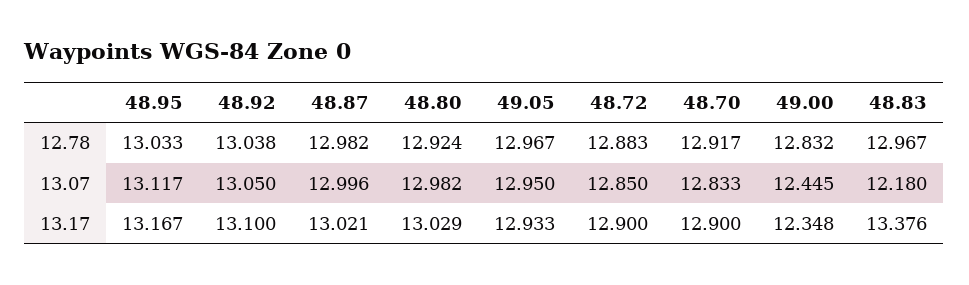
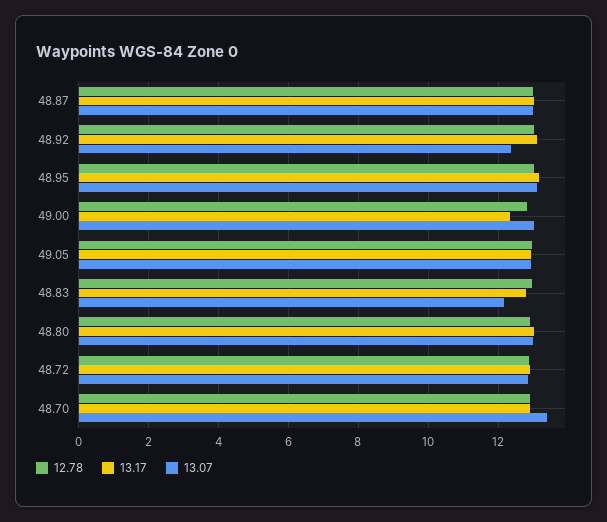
13.07, 48.92: 13.05 -> 12.4
13.07, 48.70: 12.833 -> 13.4
13.07, 49.00: 12.445 -> 13
13.17, 48.83: 13.376 -> 12.8

